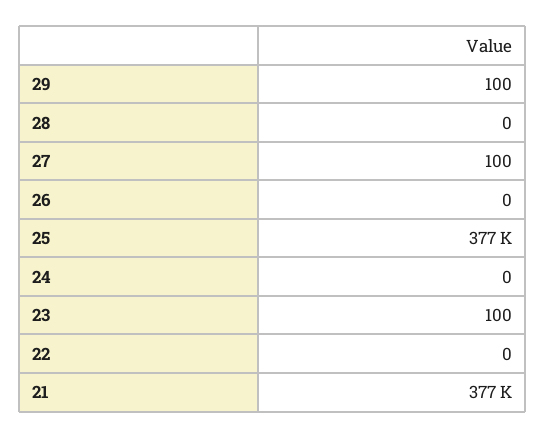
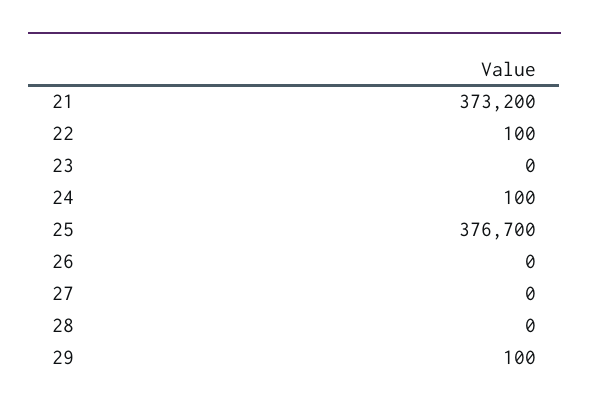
27: 100 -> 0
24: 0 -> 100
23: 100 -> 0
22: 0 -> 100
21: 377000 -> 373200

